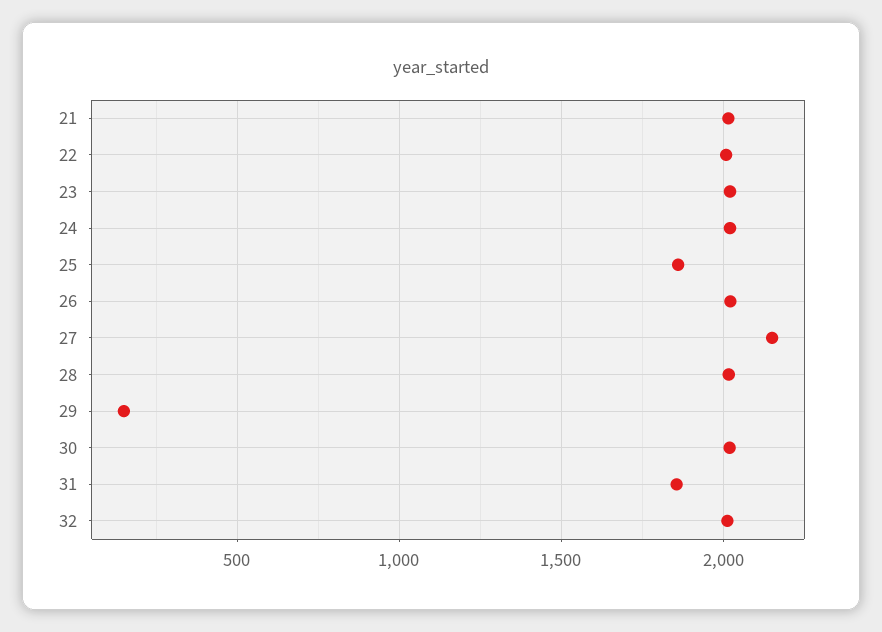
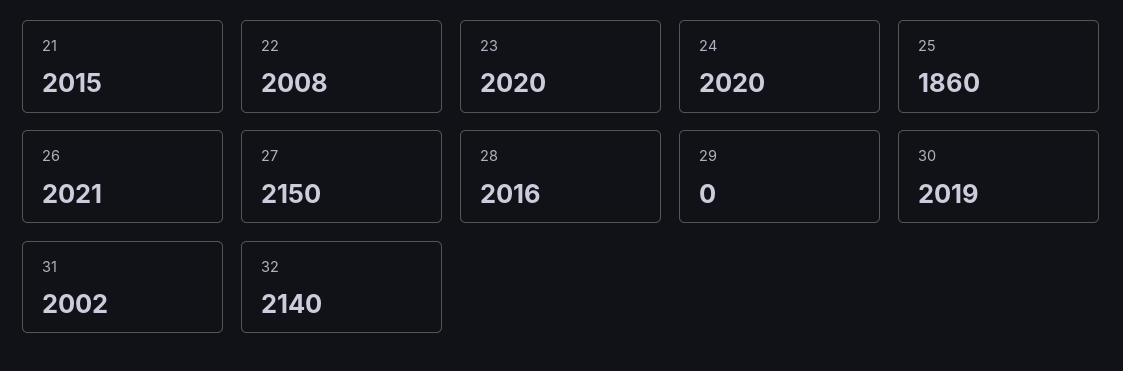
29: 150 -> 0
31: 1850 -> 2002
32: 2000 -> 2140

